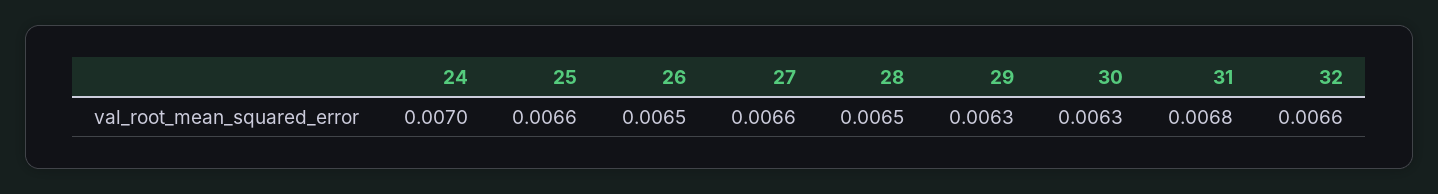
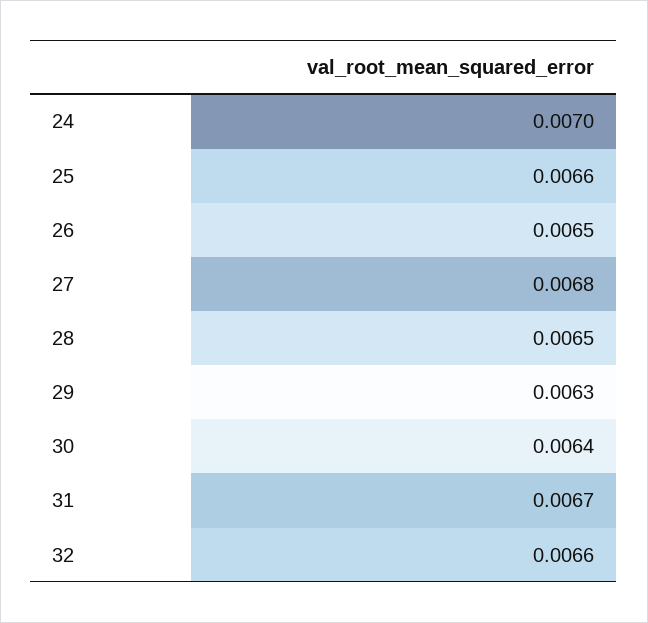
27: 0.0066 -> 0.0068
30: 0.0063 -> 0.0064
31: 0.0068 -> 0.0067

